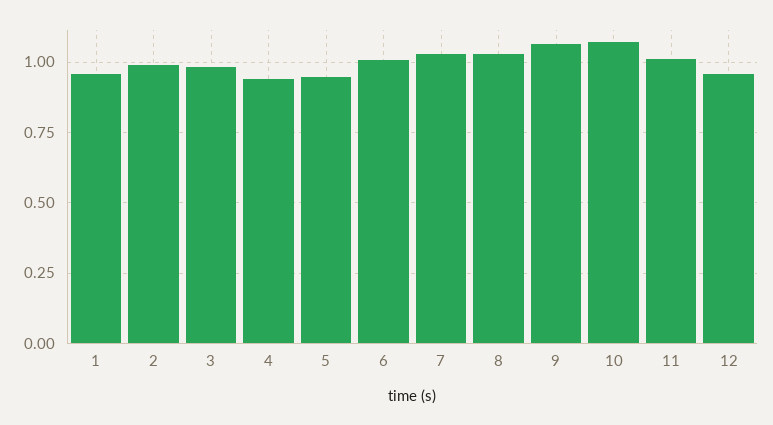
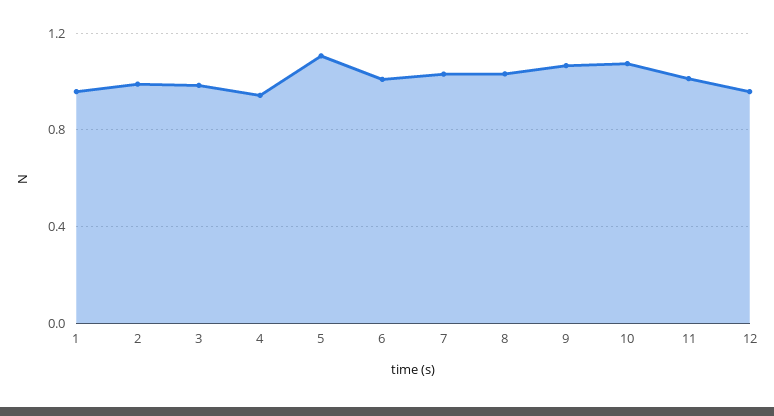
5: 0.95 -> 1.1

